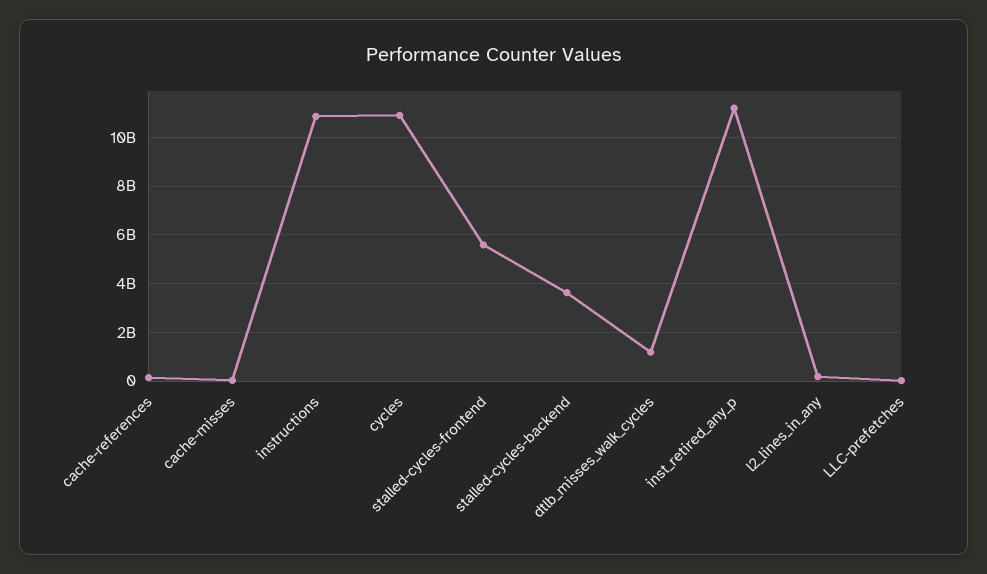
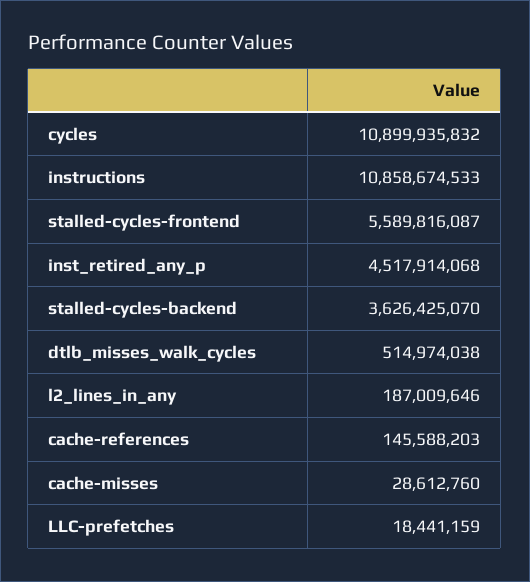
dtlb_misses_walk_cycles: 1250000000 -> 514974038
inst_retired_any_p: 11250000000 -> 4517914068

